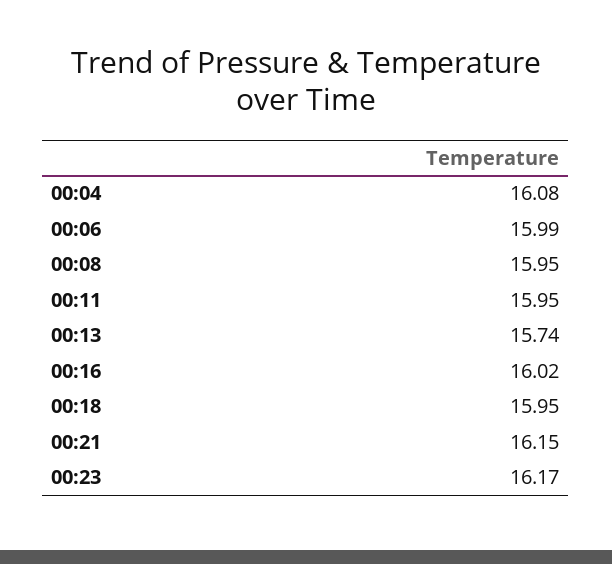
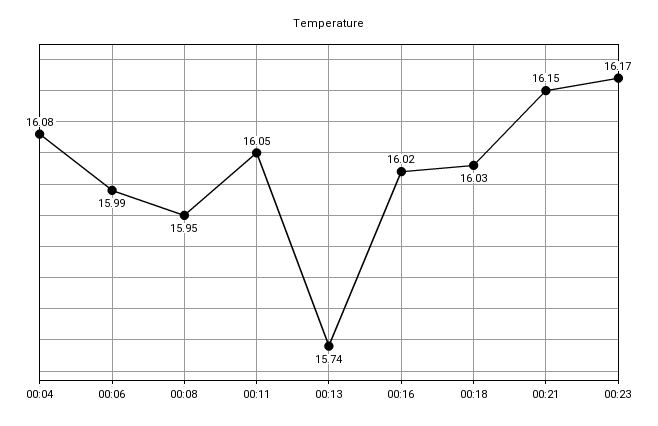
00:11: 15.95 -> 16.05
00:18: 15.95 -> 16.03

